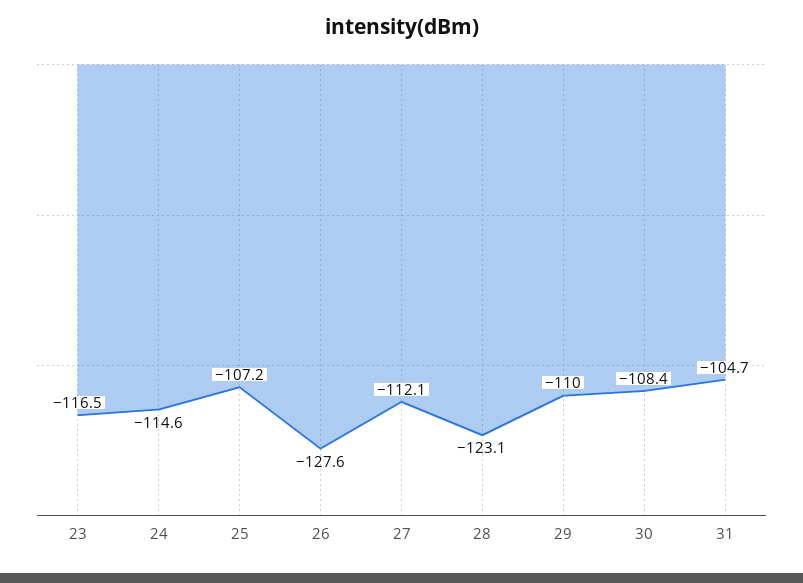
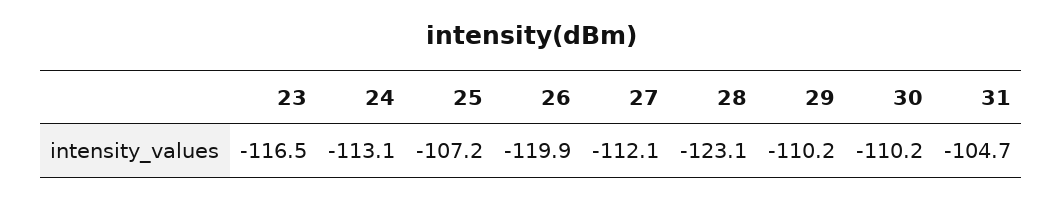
24: -114.6 -> -113.1
26: -127.6 -> -119.9
29: -110 -> -110.2
30: -108.4 -> -110.2

